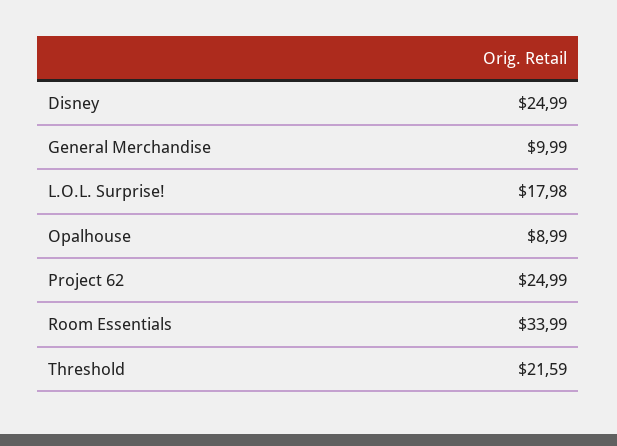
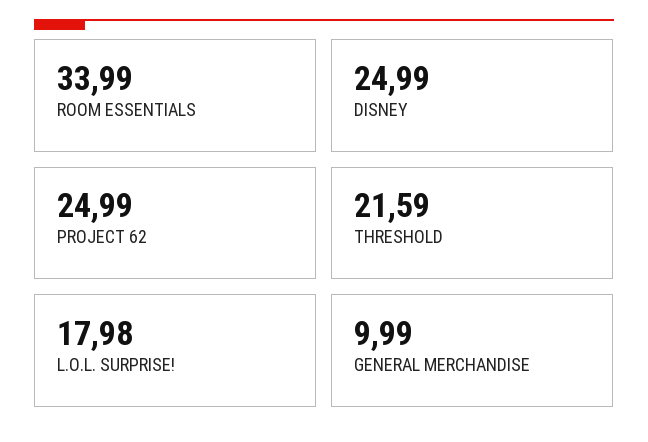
Opalhouse: 8.99 -> none

